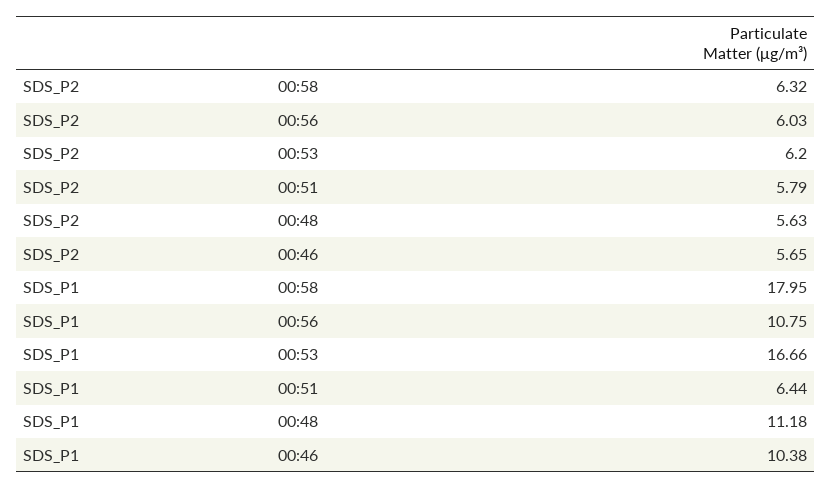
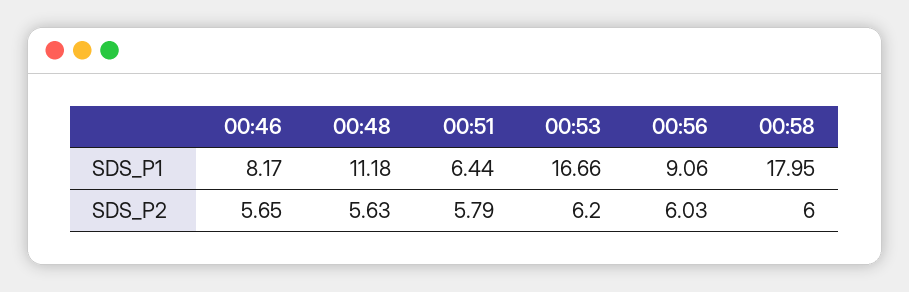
SDS_P2, 00:58: 6.32 -> 6
SDS_P1, 00:56: 10.75 -> 9.06
SDS_P1, 00:46: 10.38 -> 8.17

